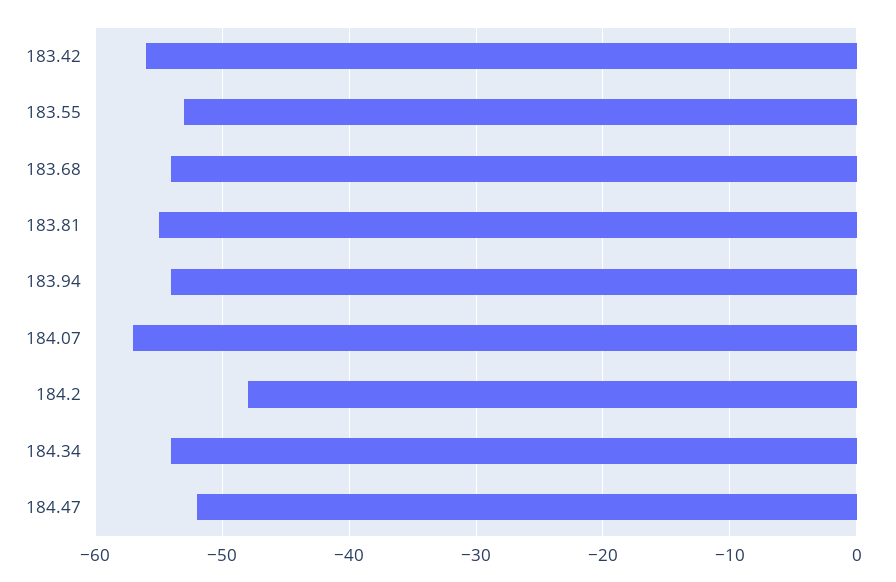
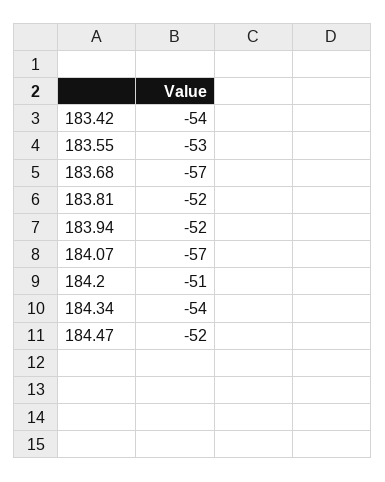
183.42: -56 -> -54
183.68: -54 -> -57
183.81: -55 -> -52
183.94: -54 -> -52
184.2: -48 -> -51

